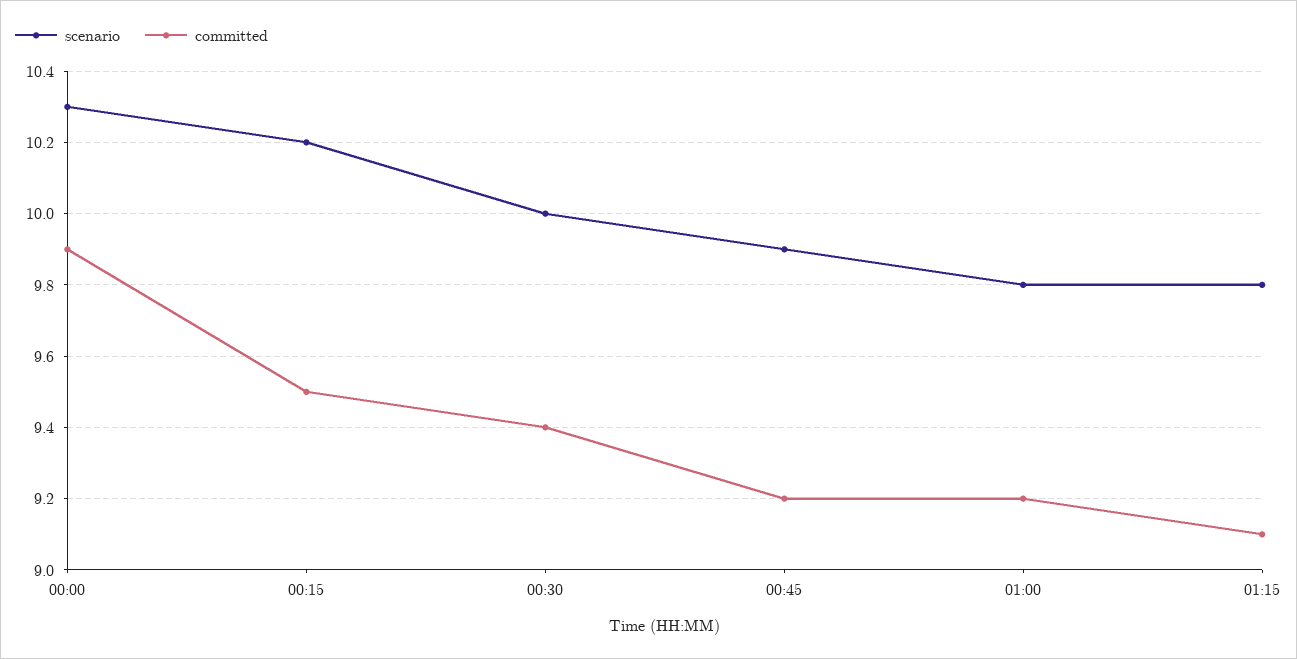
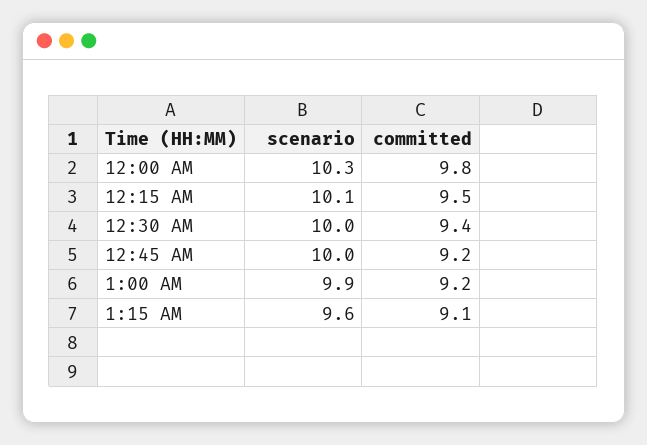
committed, 00:00: 9.9 -> 9.8
scenario, 00:15: 10.2 -> 10.1
scenario, 00:45: 9.9 -> 10
scenario, 01:00: 9.8 -> 9.9
scenario, 01:15: 9.8 -> 9.6

